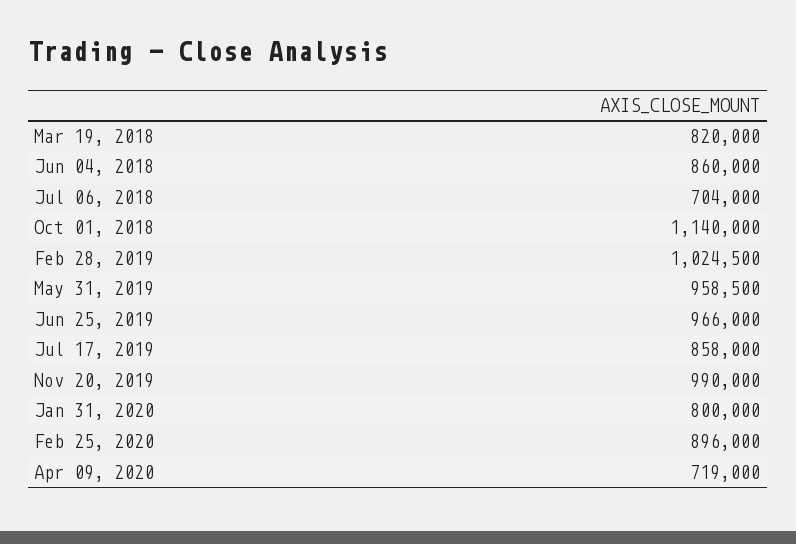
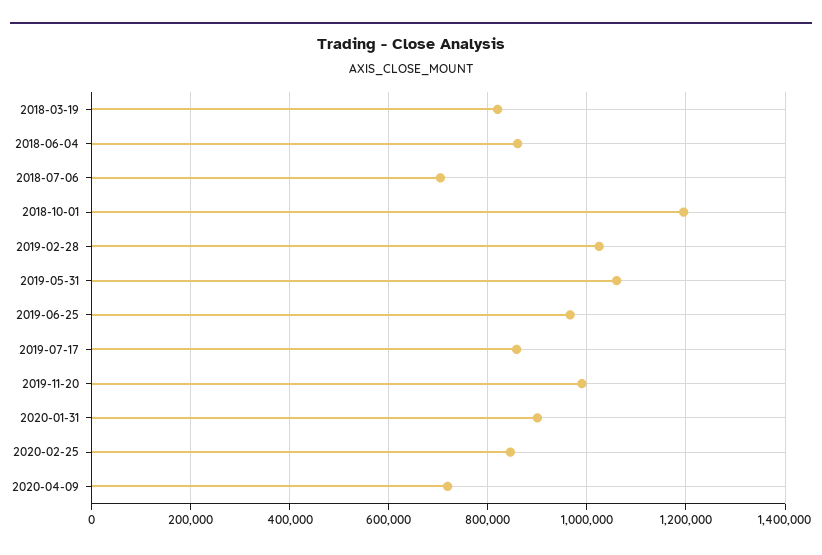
Oct 01, 2018: 1140000 -> 1200000
May 31, 2019: 958500 -> 1060000
Jan 31, 2020: 800000 -> 900000
Feb 25, 2020: 896000 -> 840000

